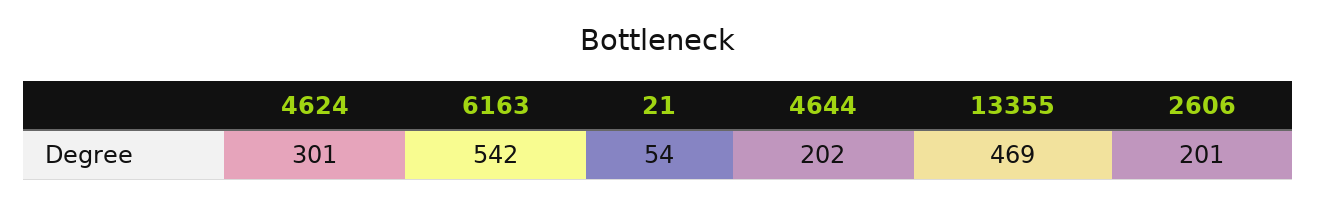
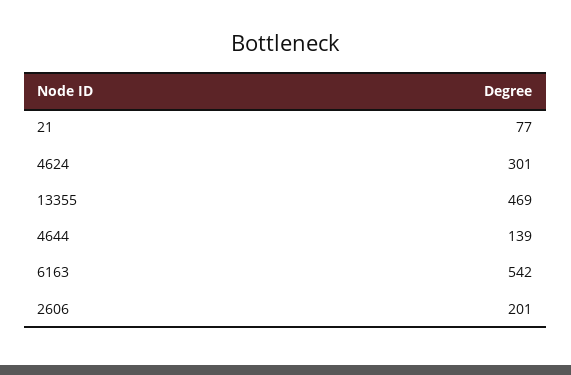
21: 54 -> 77
4644: 202 -> 139

